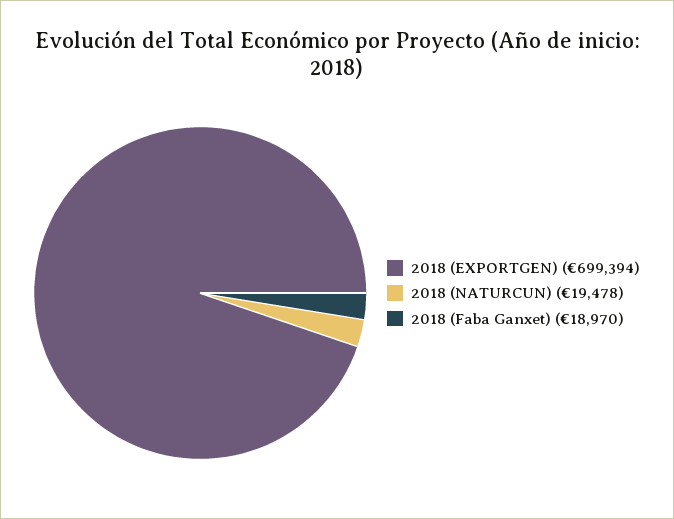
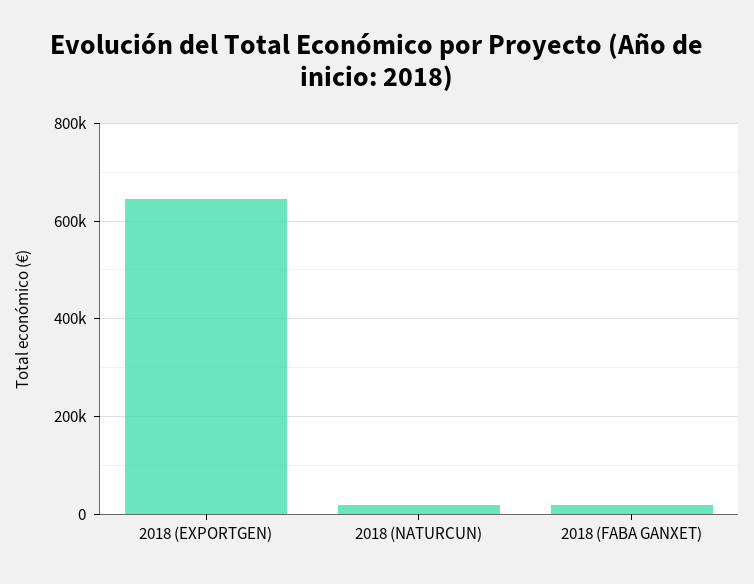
2018 (EXPORTGEN): 699394 -> 640000

